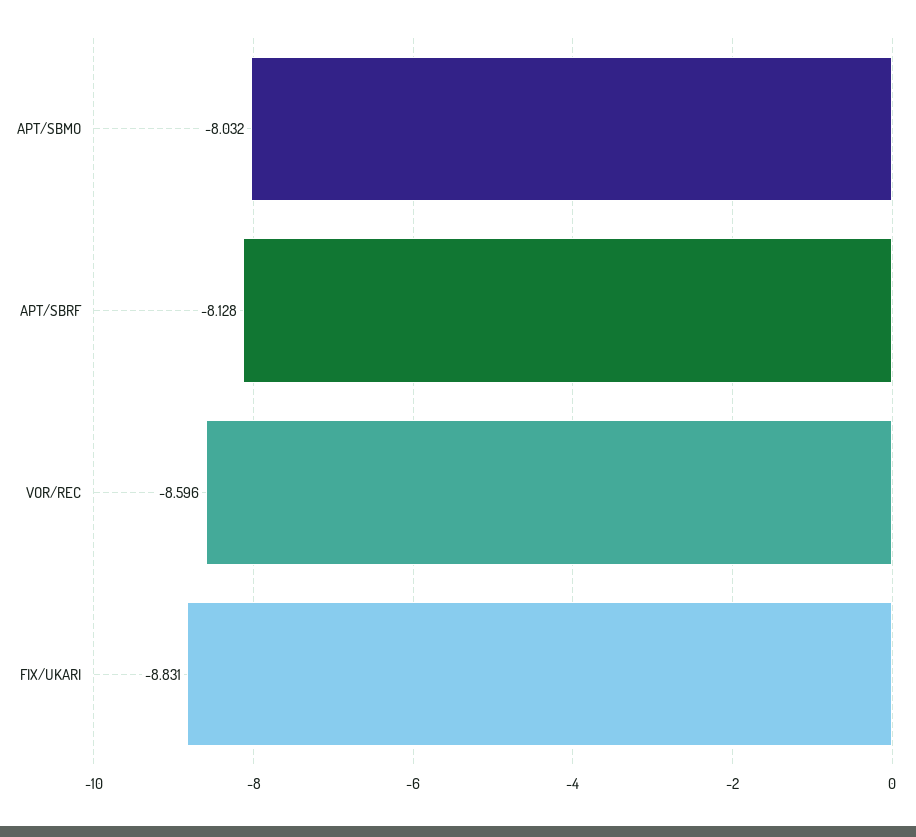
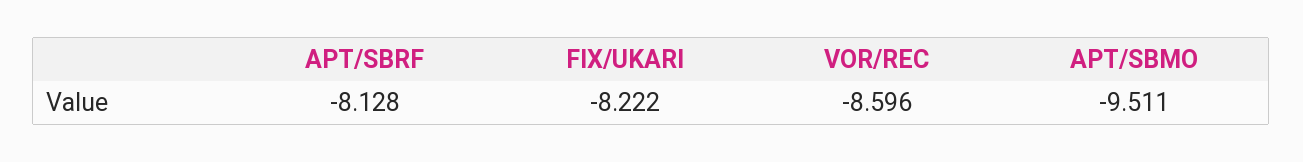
APT/SBMO: -8.032 -> -9.511
FIX/UKARI: -8.831 -> -8.222

